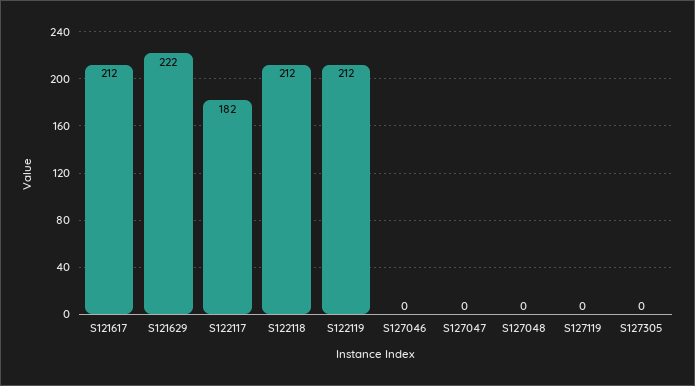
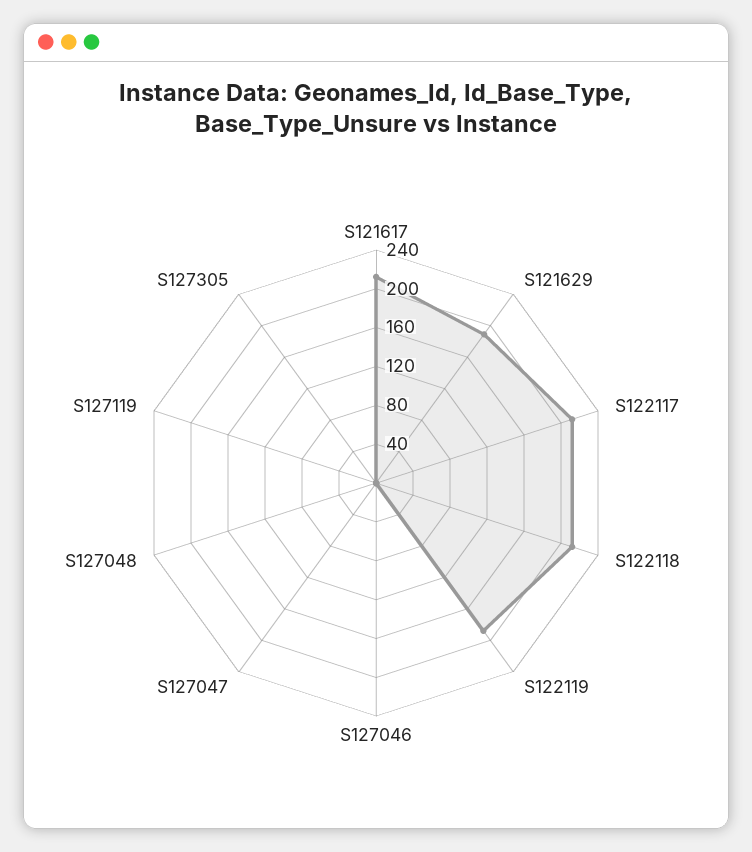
S121629: 222 -> 190
S122117: 182 -> 210
S122119: 212 -> 190

